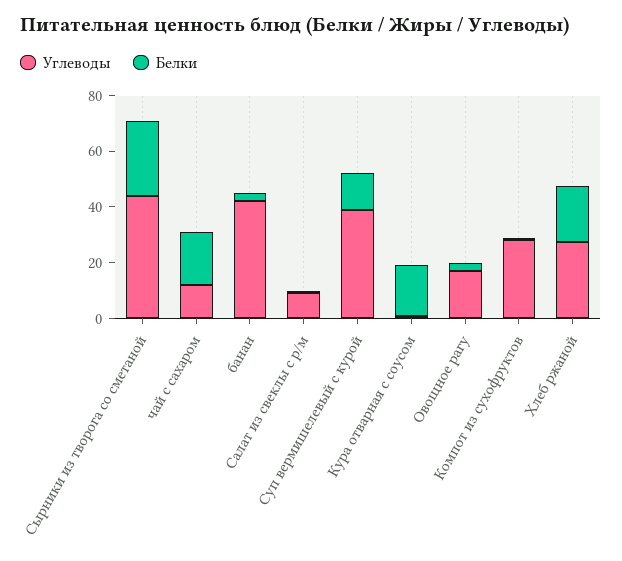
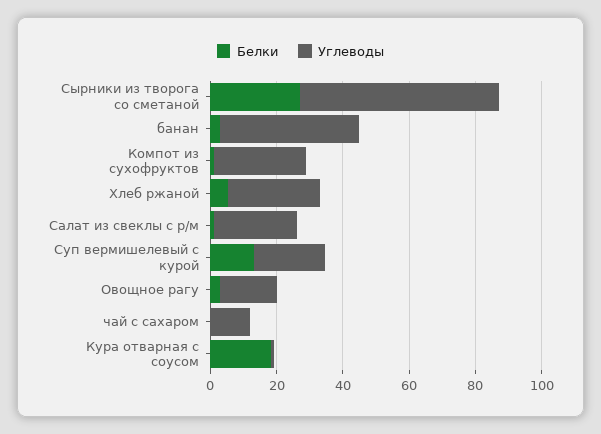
Углеводы, Сырники из творога со сметаной: 45 -> 60
Белки, чай с сахаром: 20 -> 0
Углеводы, Салат из свеклы с р/м: 10 -> 25
Углеводы, Суп вермишелевый с курой: 40 -> 20
Белки, Хлеб ржаной: 20 -> 5

